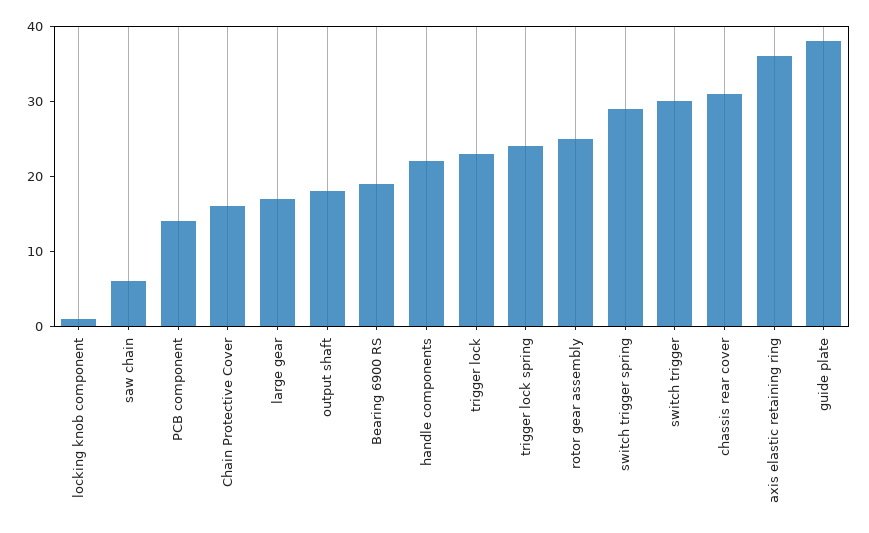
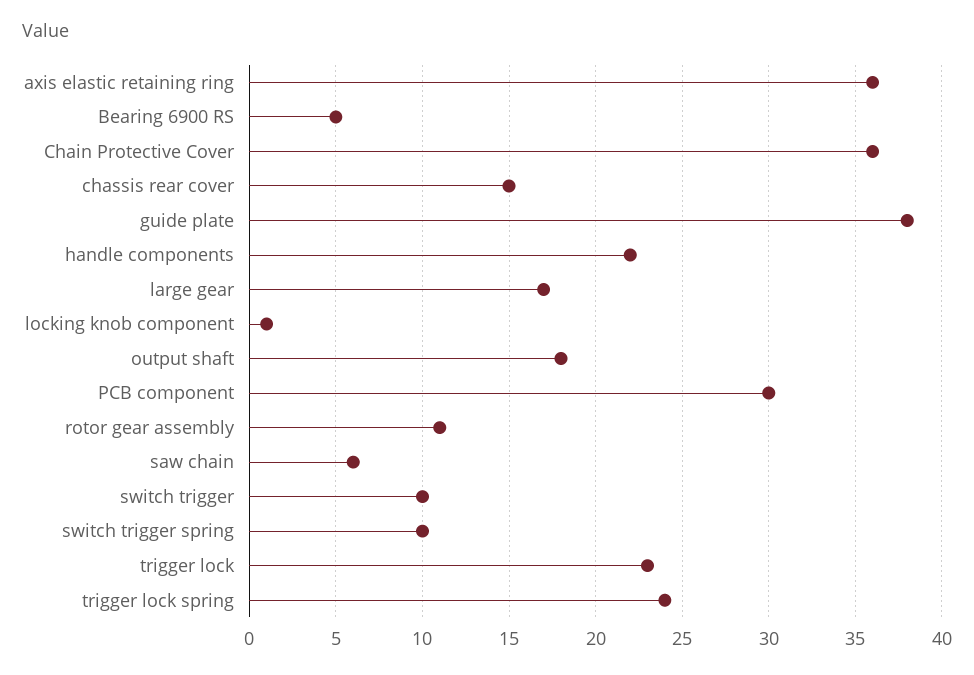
PCB component: 15 -> 30
Chain Protective Cover: 15 -> 36
Bearing 6900 RS: 20 -> 5
rotor gear assembly: 25 -> 11
switch trigger spring: 30 -> 10
switch trigger: 30 -> 10
chassis rear cover: 30 -> 15

